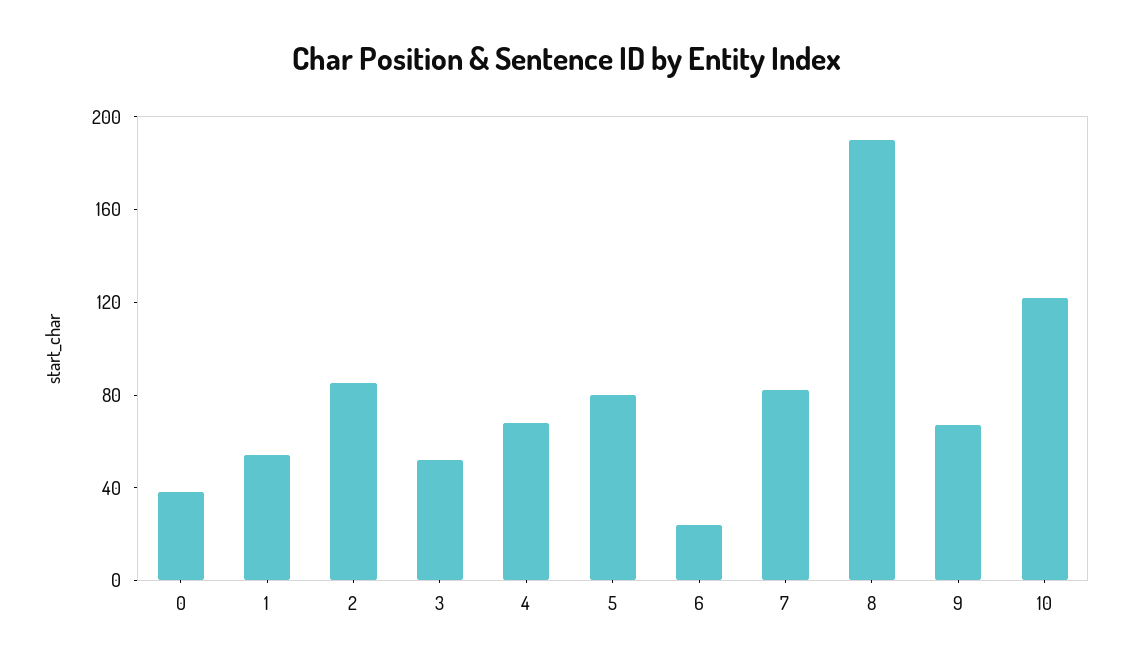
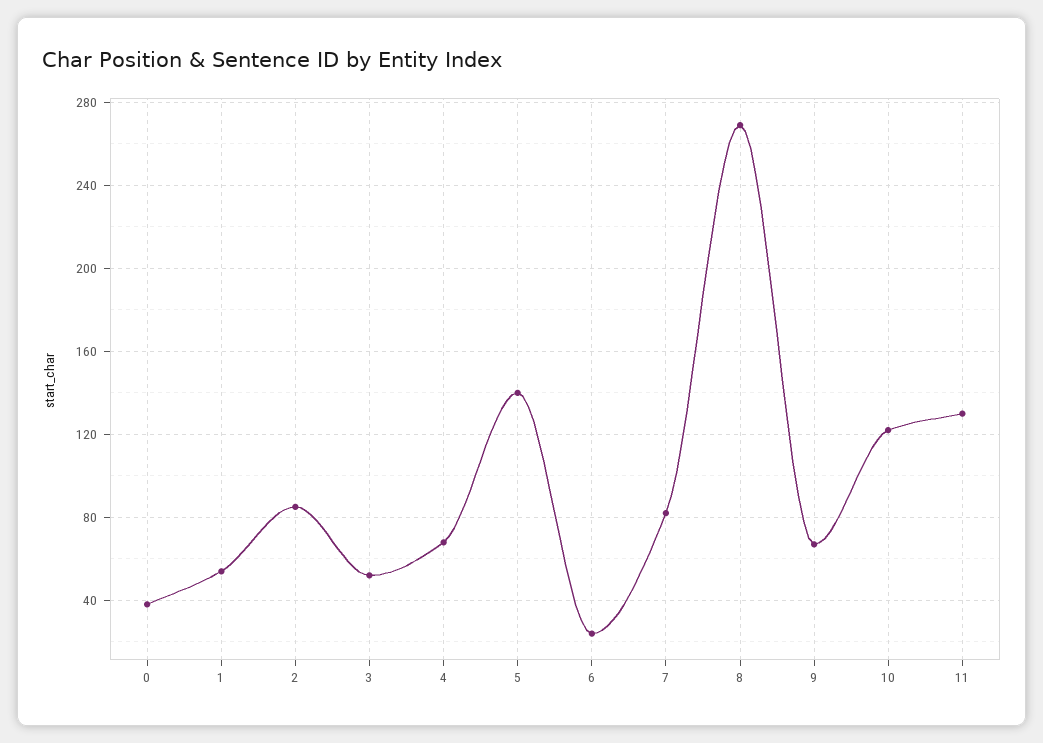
5: 80 -> 140
8: 190 -> 270
11: none -> 130

